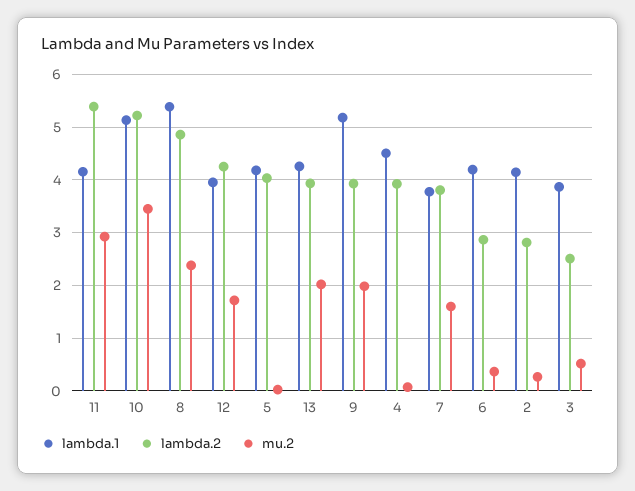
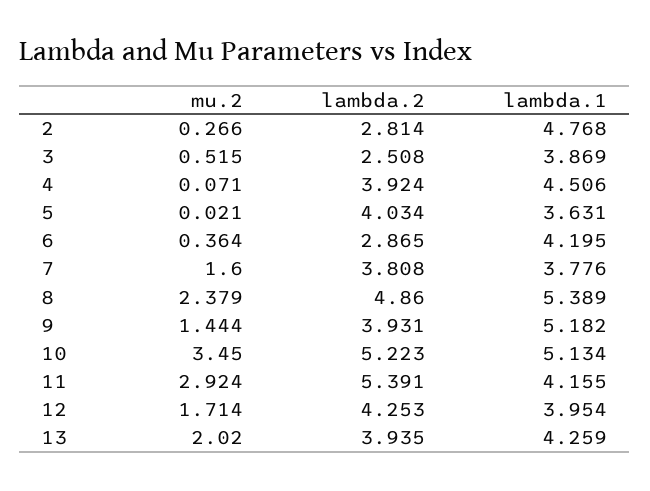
lambda.1, 5: 4.2 -> 3.631
mu.2, 9: 2 -> 1.444
lambda.1, 2: 4.2 -> 4.768

